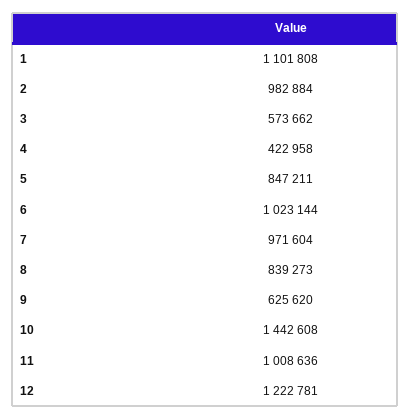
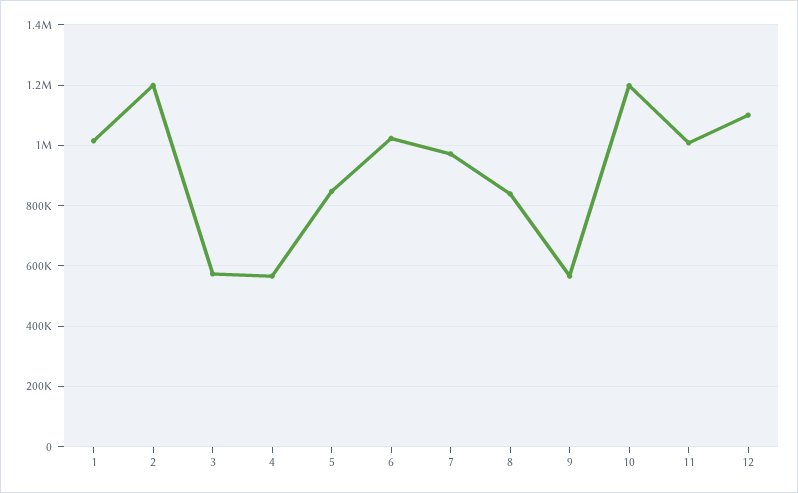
1: 1101808 -> 1020000
2: 982884 -> 1200000
4: 422958 -> 560000
9: 625620 -> 560000
10: 1442608 -> 1200000
12: 1222781 -> 1100000

